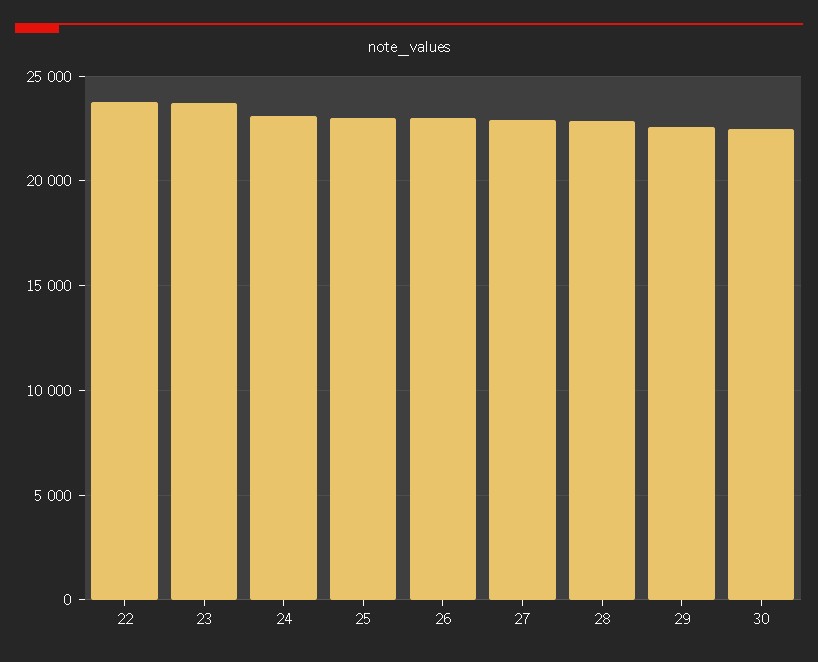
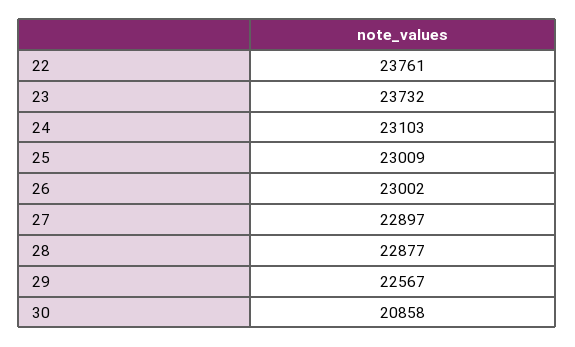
30: 22500 -> 20858

